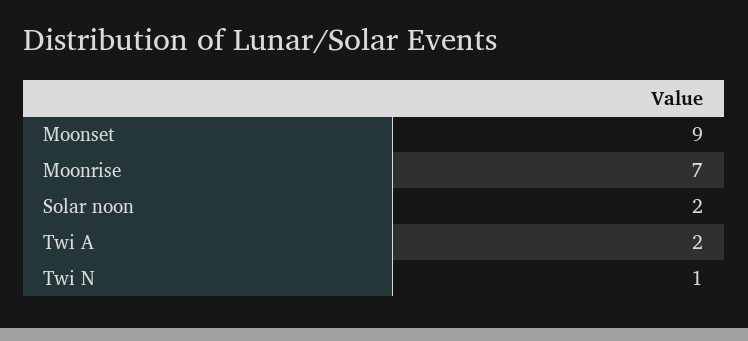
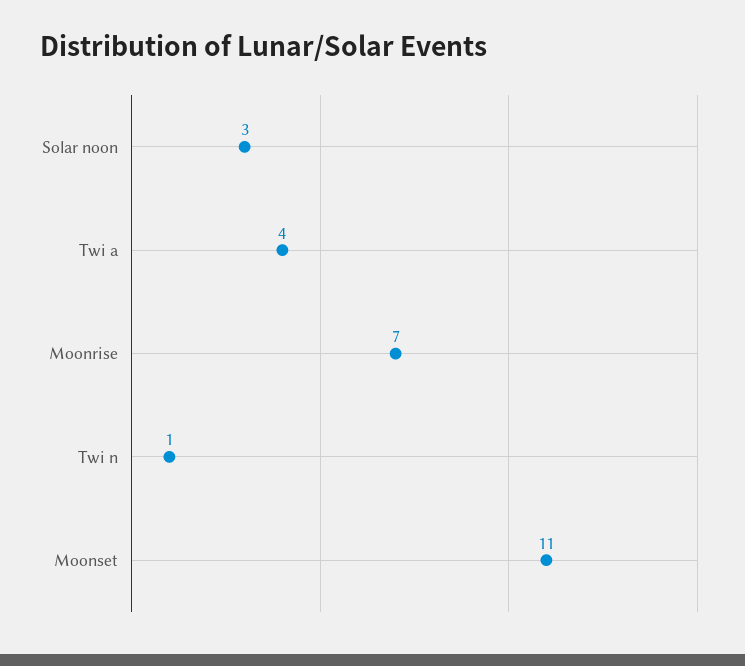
Moonset: 9 -> 11
Solar noon: 2 -> 3
Twi A: 2 -> 4

